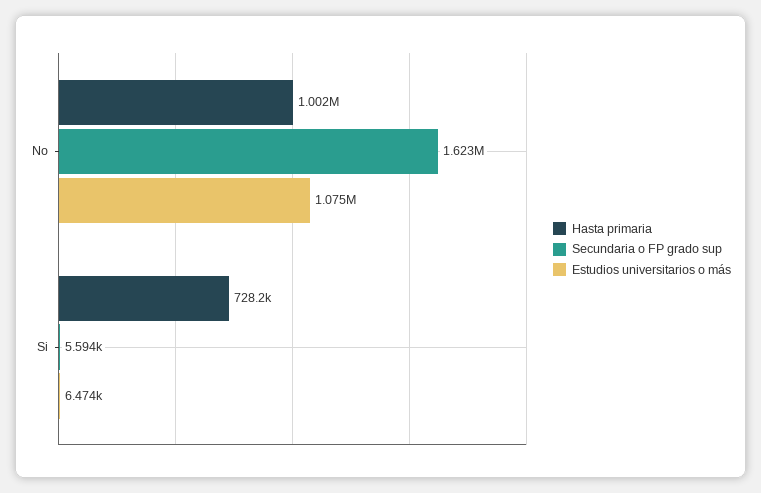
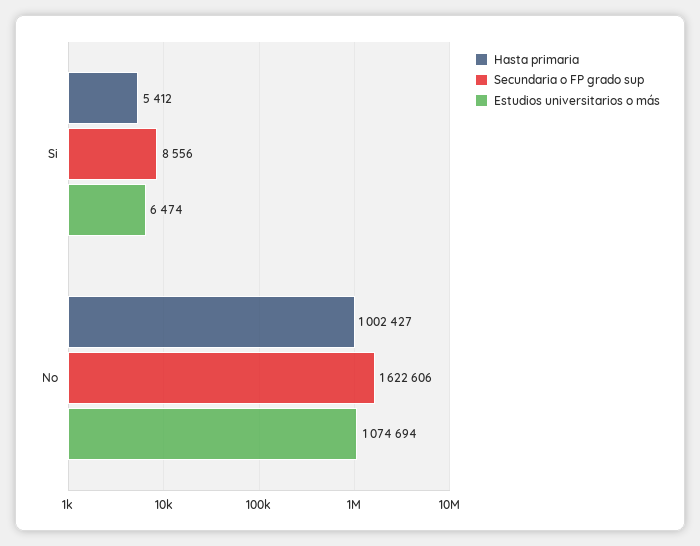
Hasta primaria, Si: 728200 -> 5412
Secundaria o FP grado sup, Si: 5594 -> 8556

